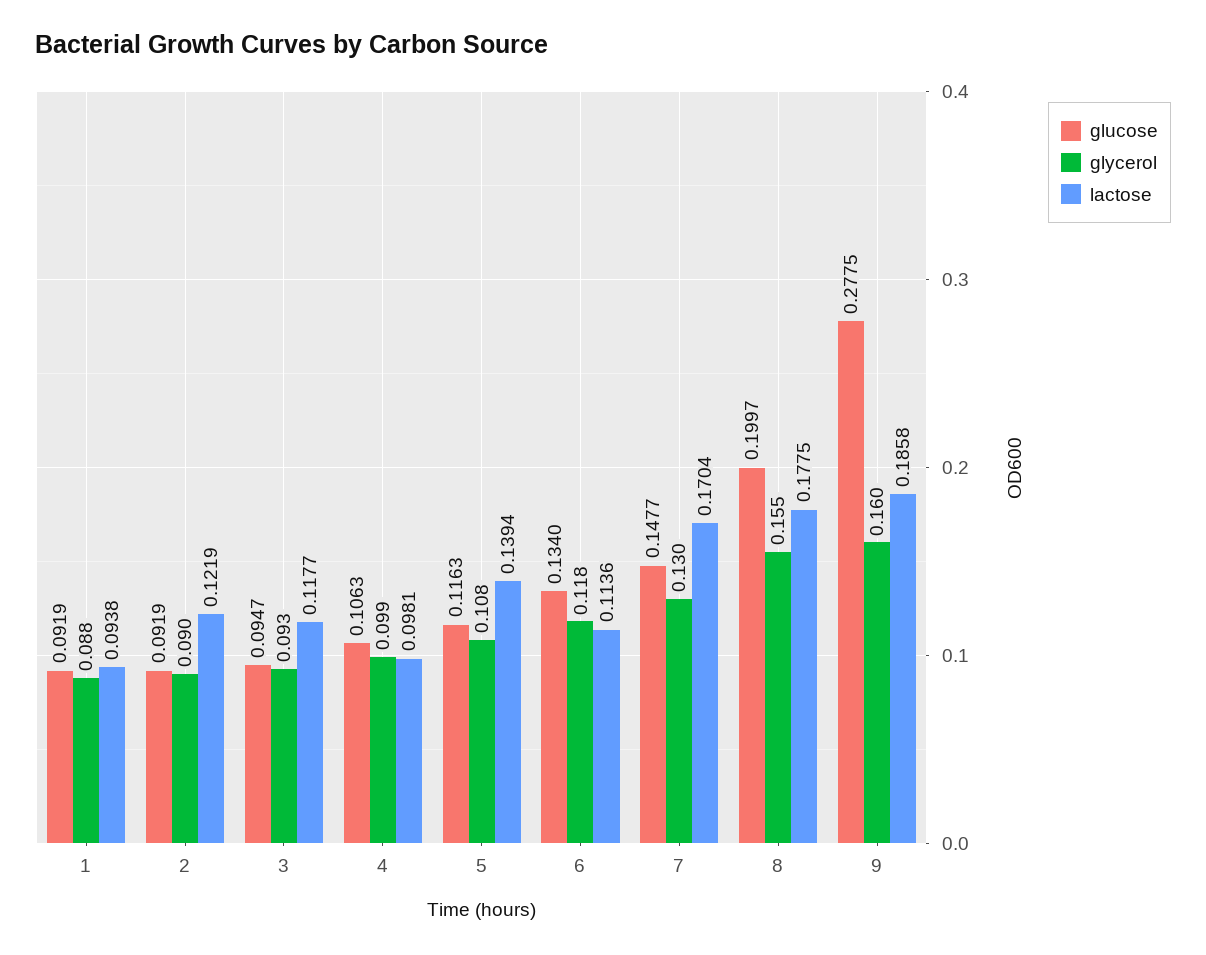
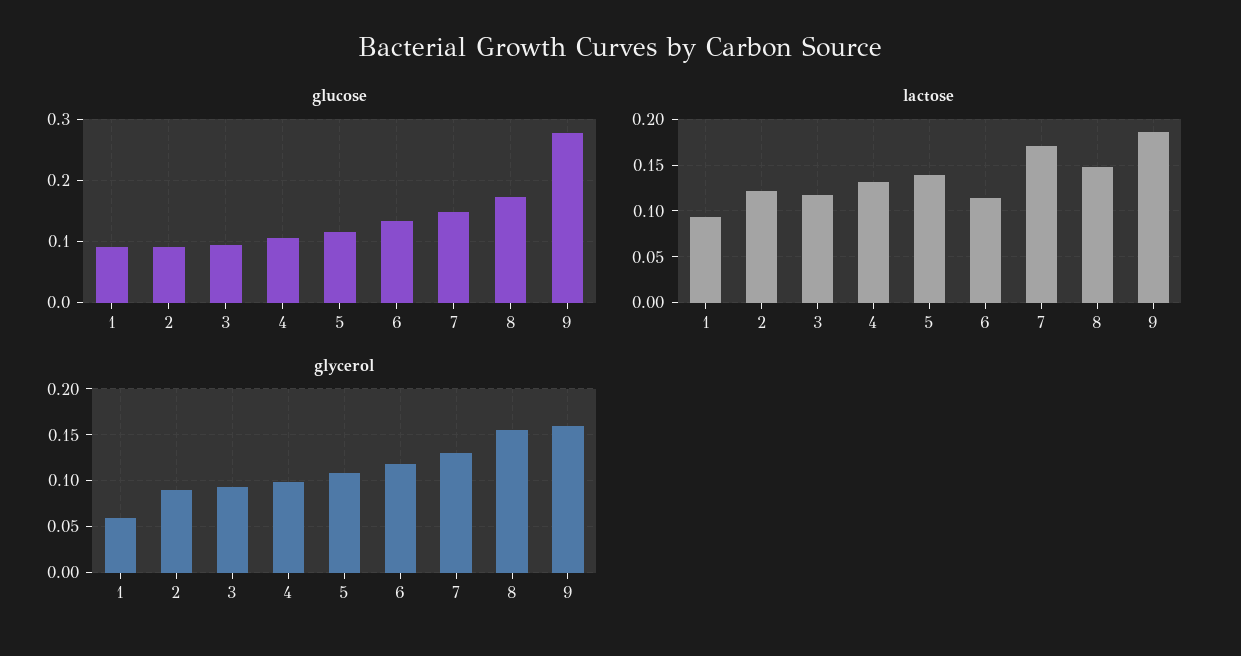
glycerol, 1: 0.088 -> 0.06
lactose, 4: 0.0981 -> 0.13
glucose, 8: 0.1997 -> 0.17
lactose, 8: 0.1775 -> 0.15

